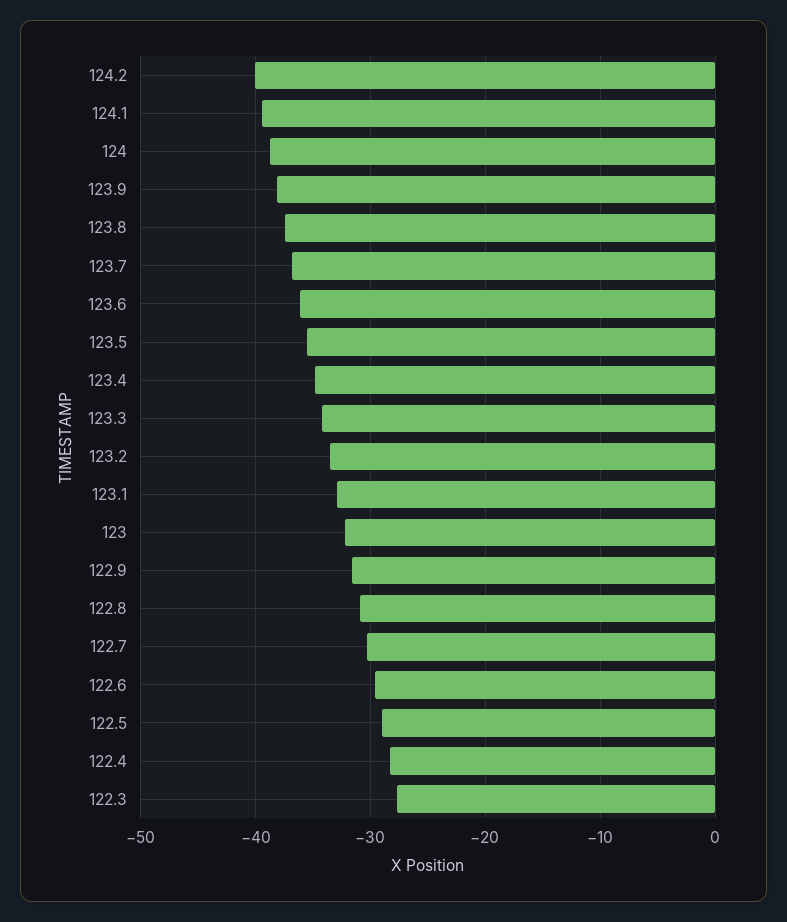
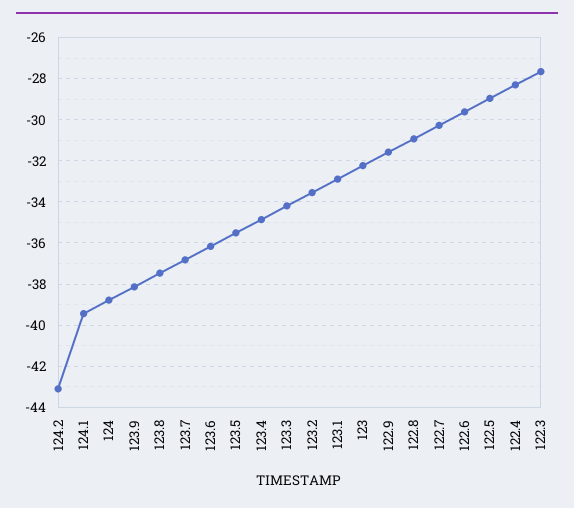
124.2: -40 -> -43

